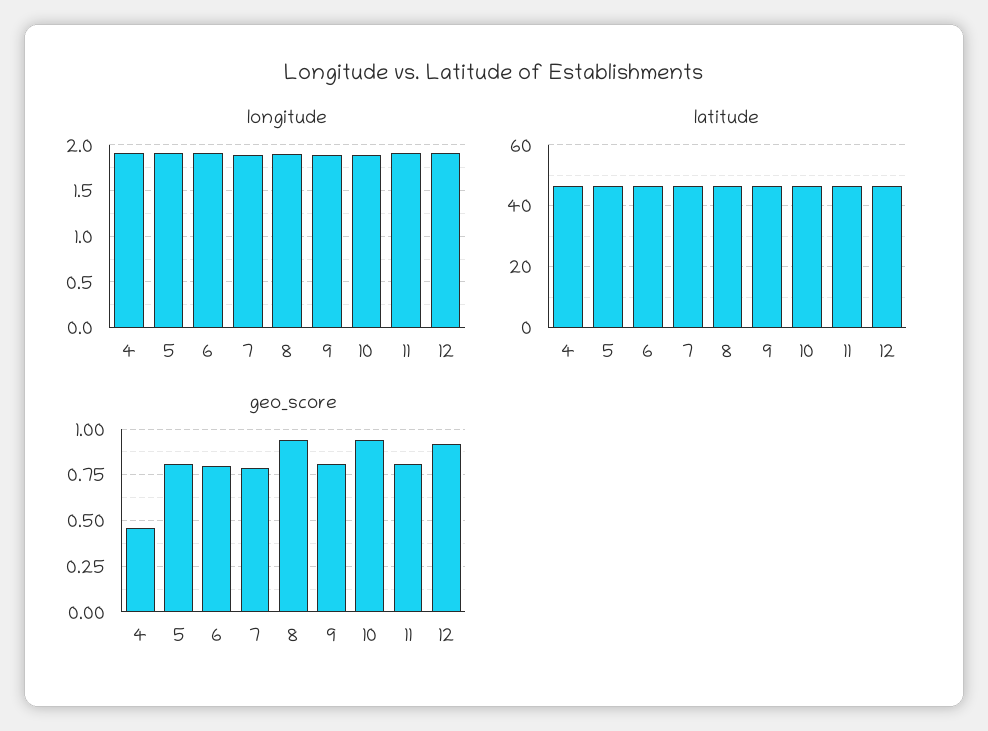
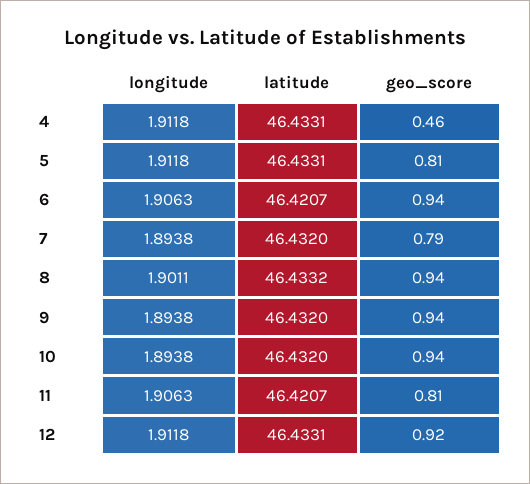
geo_score, 6: 0.8 -> 0.94
geo_score, 9: 0.8 -> 0.94

